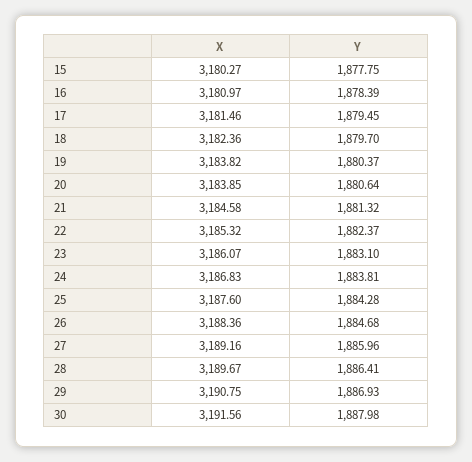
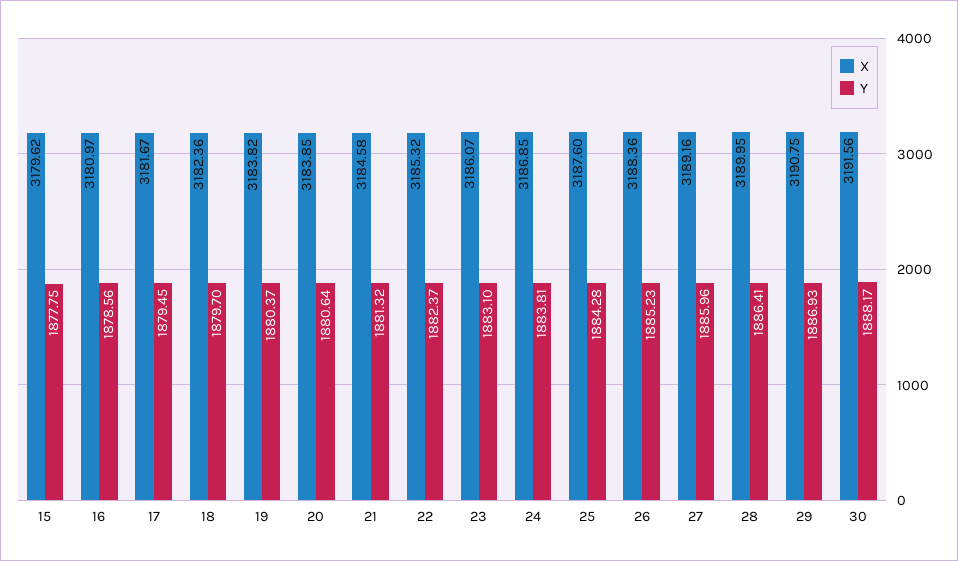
X, 15: 3180.27 -> 3179.62
Y, 16: 1878.39 -> 1878.56
X, 17: 3181.46 -> 3181.67
X, 24: 3186.83 -> 3186.85
Y, 26: 1884.68 -> 1885.23
X, 28: 3189.67 -> 3189.95
Y, 30: 1887.98 -> 1888.17

